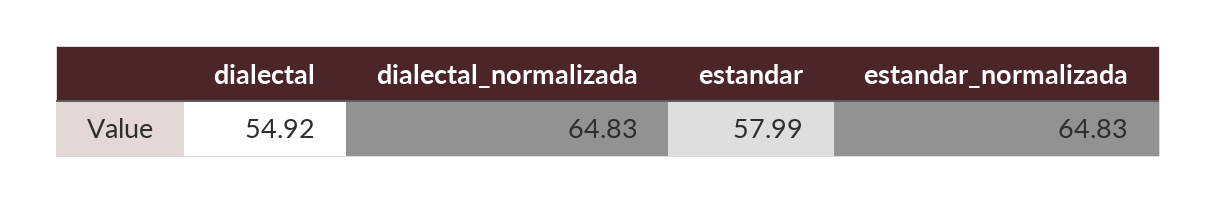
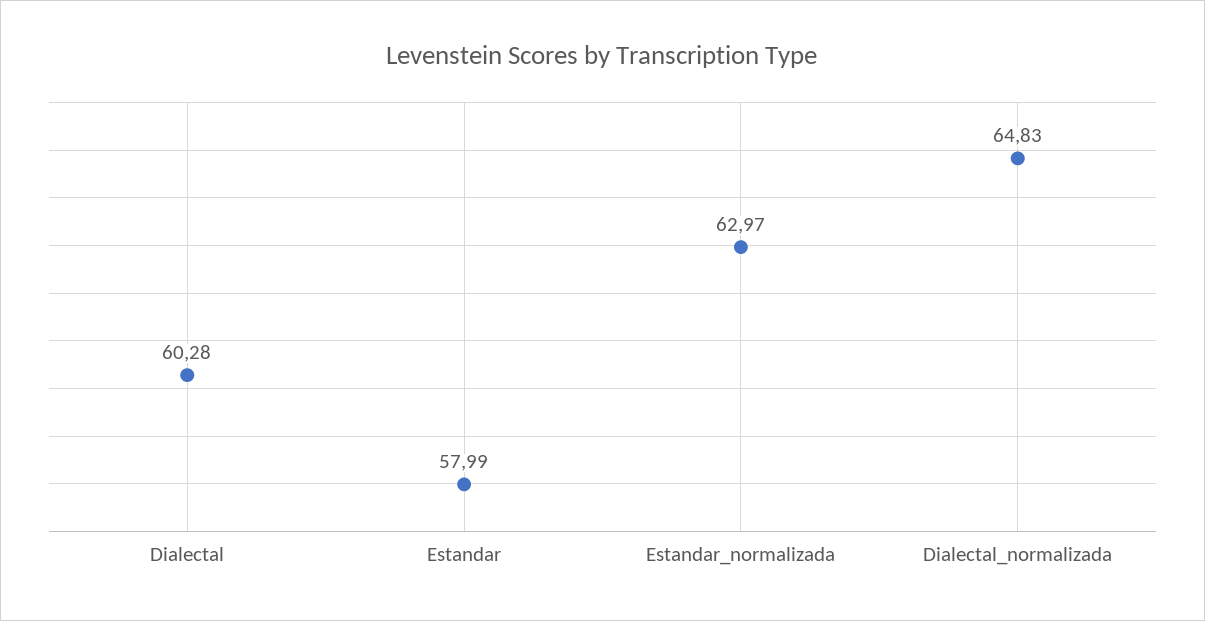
dialectal: 54.92 -> 60.28
estandar_normalizada: 64.83 -> 62.97

